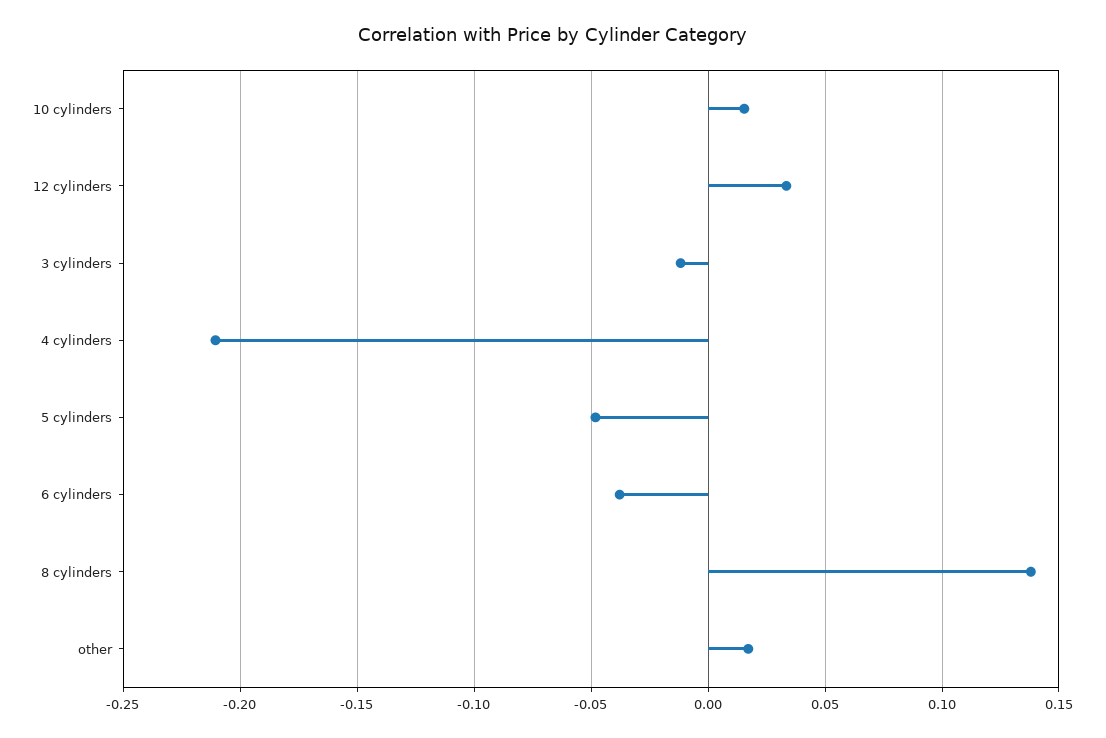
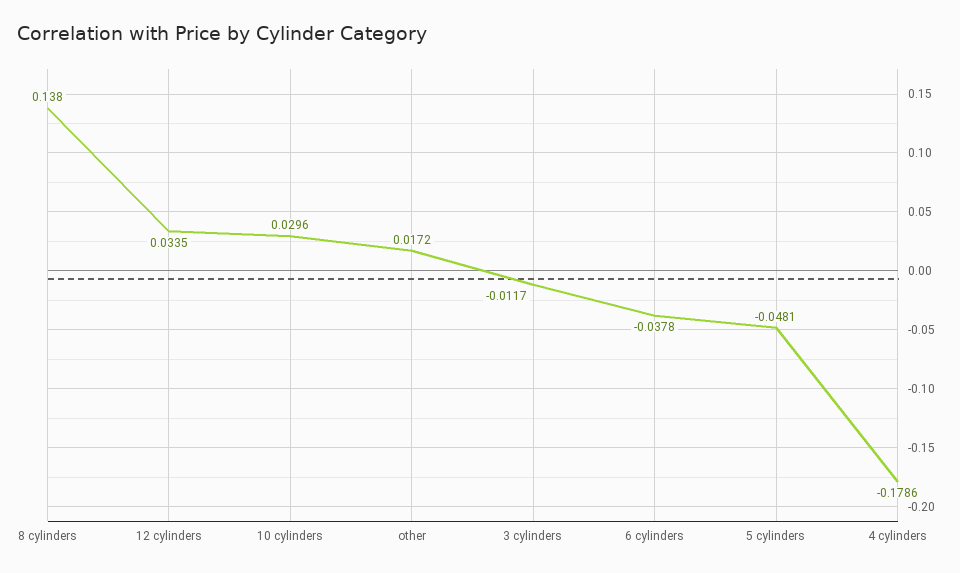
10 cylinders: 0.015 -> 0.0296
4 cylinders: -0.21 -> -0.1786

